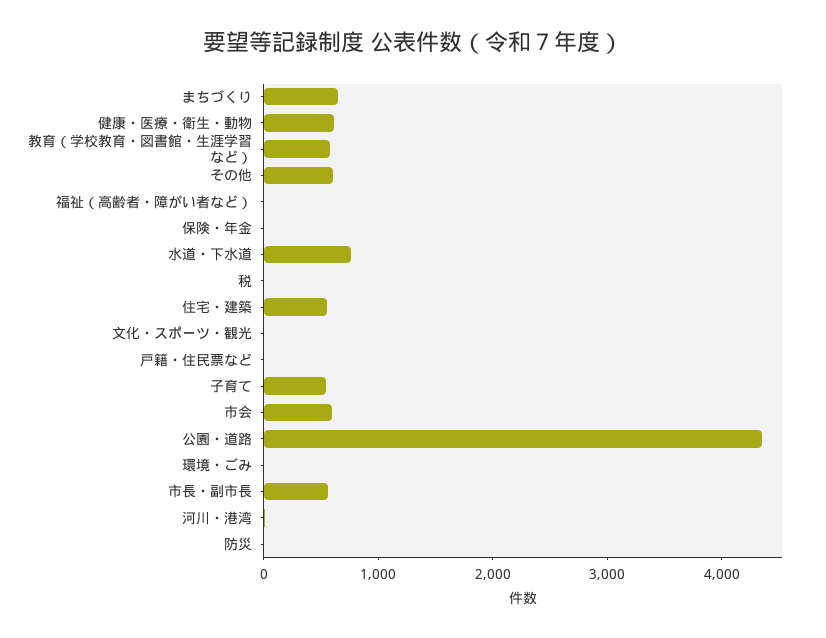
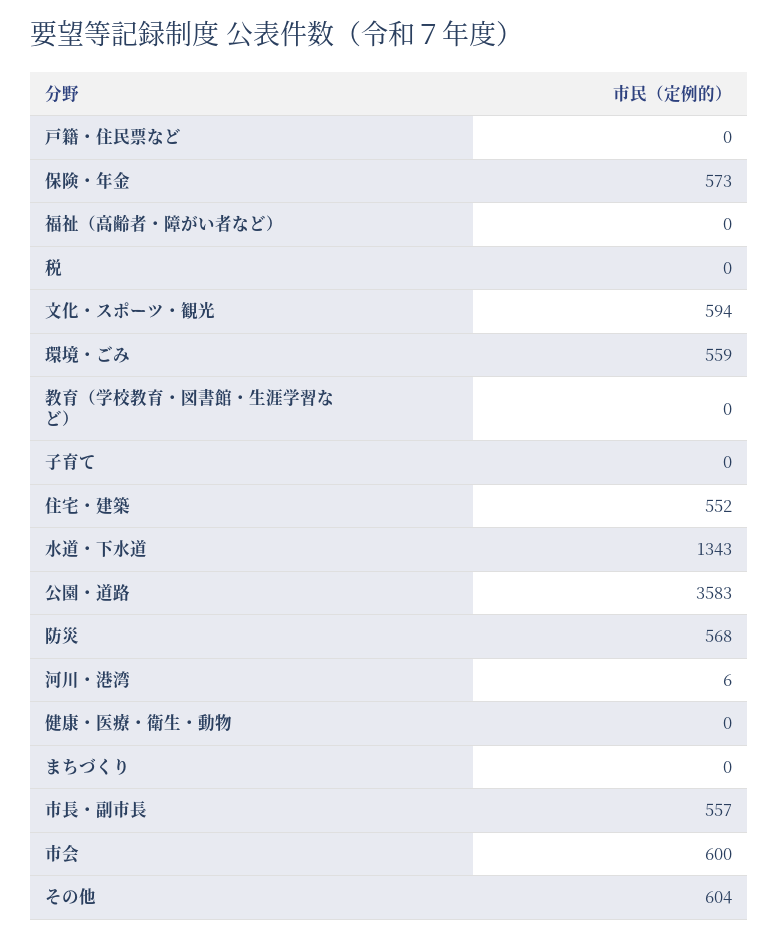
まちづくり: 600 -> 0
健康・医療・衛生・動物: 600 -> 0
教育（学校教育・図書館・生涯学習など）: 600 -> 0
保険・年金: 0 -> 573
水道・下水道: 800 -> 1343
文化・スポーツ・観光: 0 -> 594
子育て: 600 -> 0
公園・道路: 4400 -> 3583
環境・ごみ: 0 -> 559
防災: 0 -> 568

